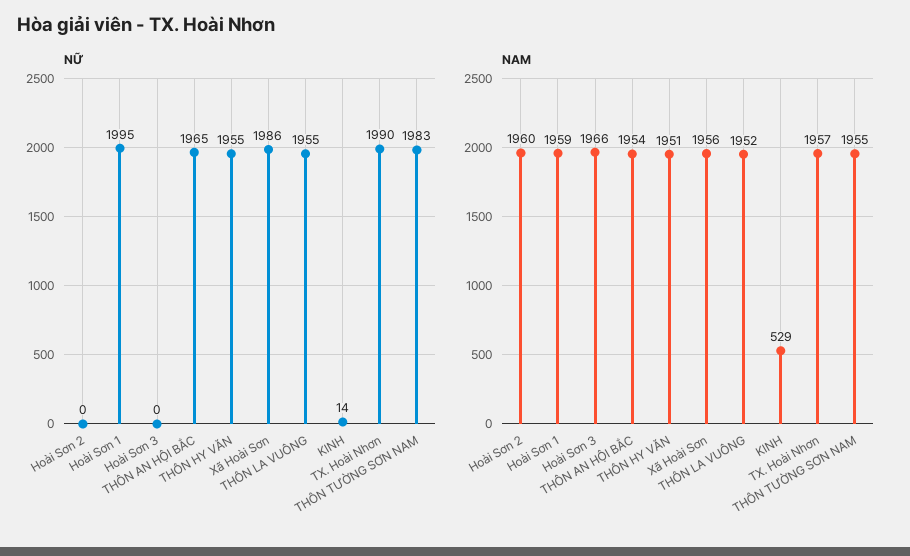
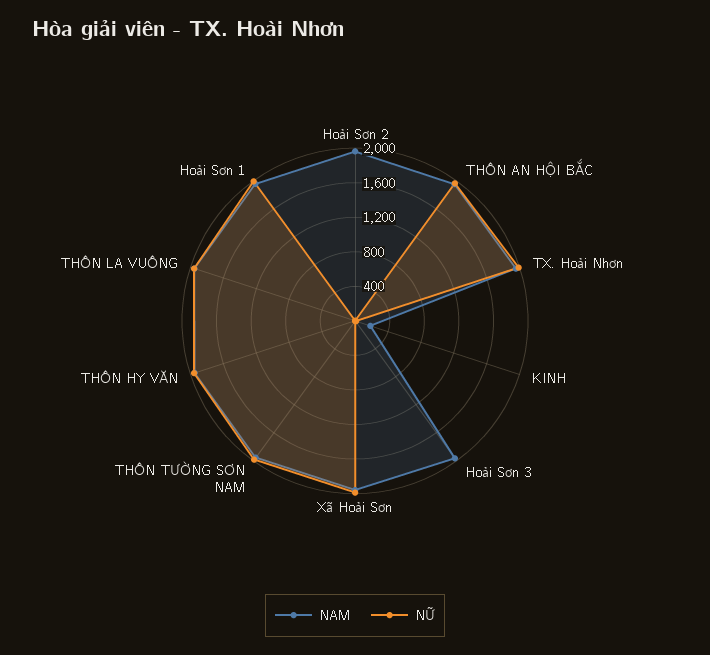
NAM, KINH: 529 -> 200

